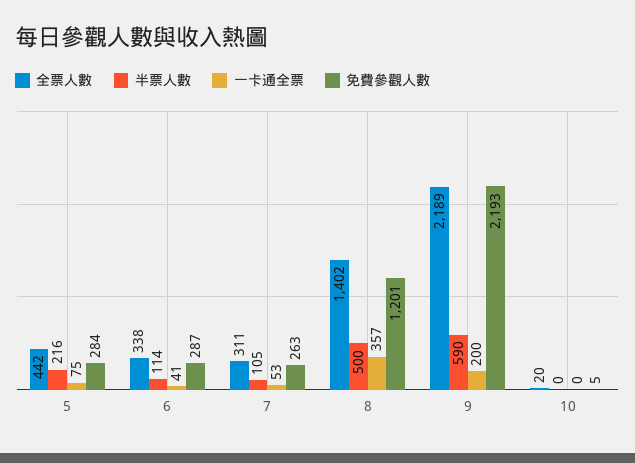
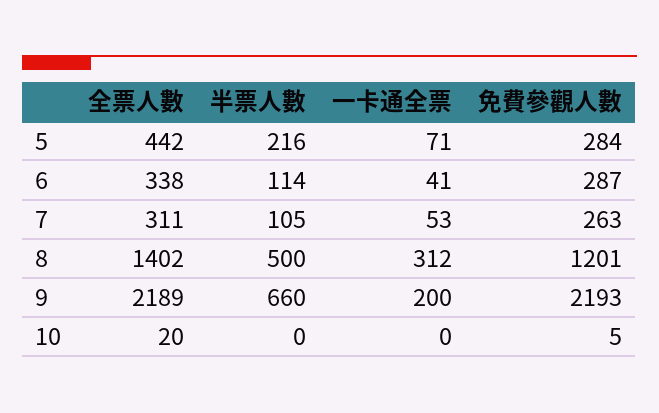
一卡通全票, 5: 75 -> 71
一卡通全票, 8: 357 -> 312
半票人數, 9: 590 -> 660

